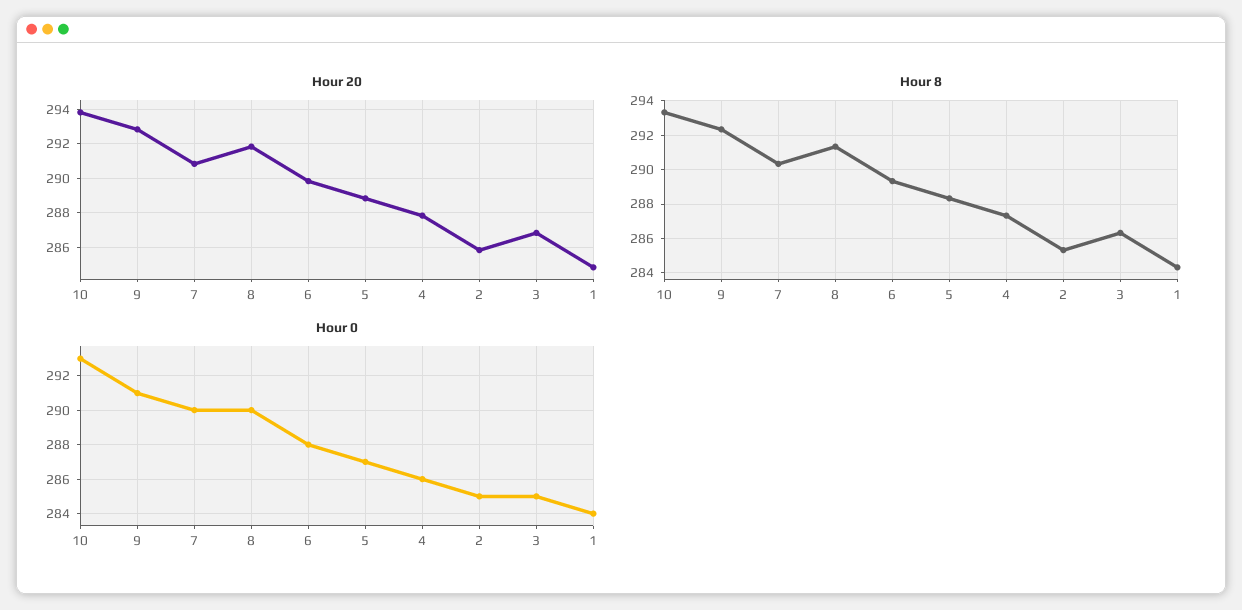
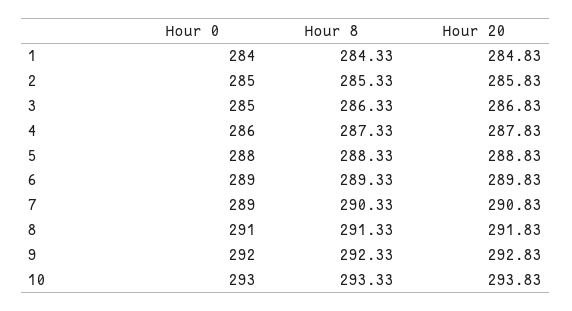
Hour 0, 9: 291 -> 292
Hour 0, 7: 290 -> 289
Hour 0, 8: 290 -> 291
Hour 0, 6: 288 -> 289
Hour 0, 5: 287 -> 288

